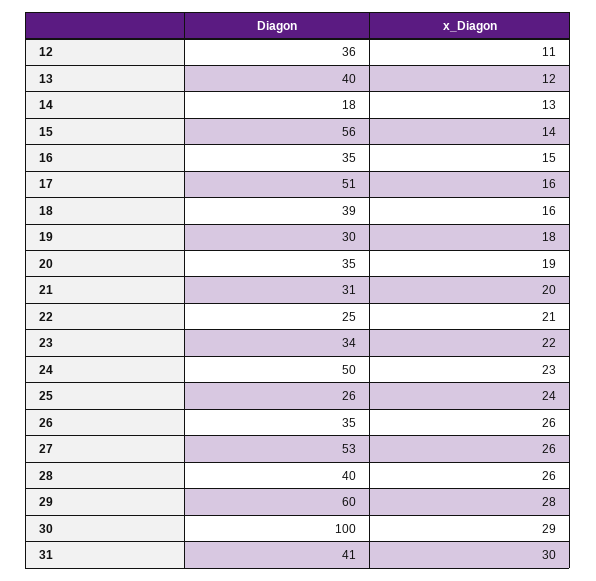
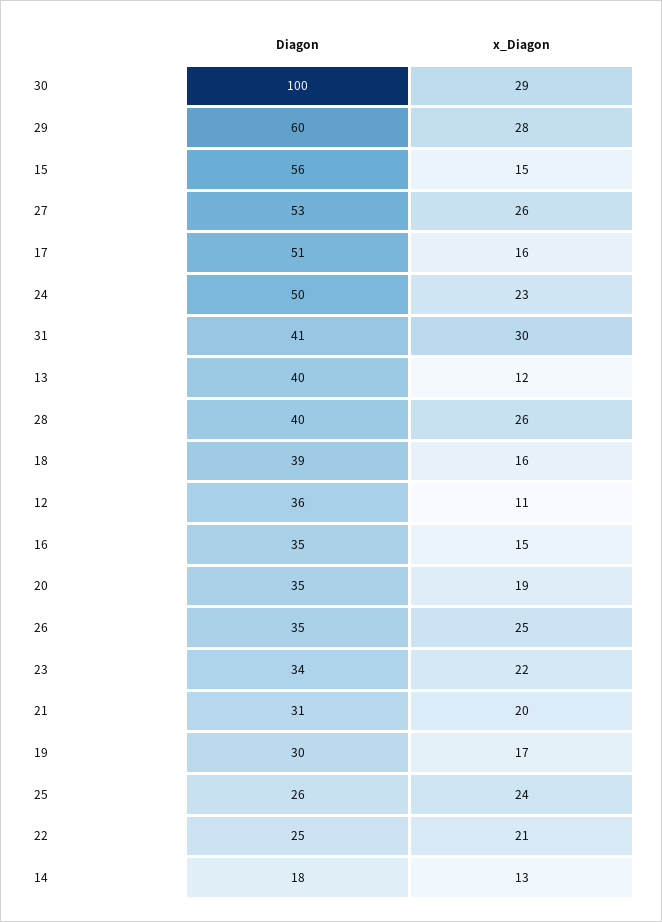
x_Diagon, 15: 14 -> 15
x_Diagon, 19: 18 -> 17
x_Diagon, 26: 26 -> 25

